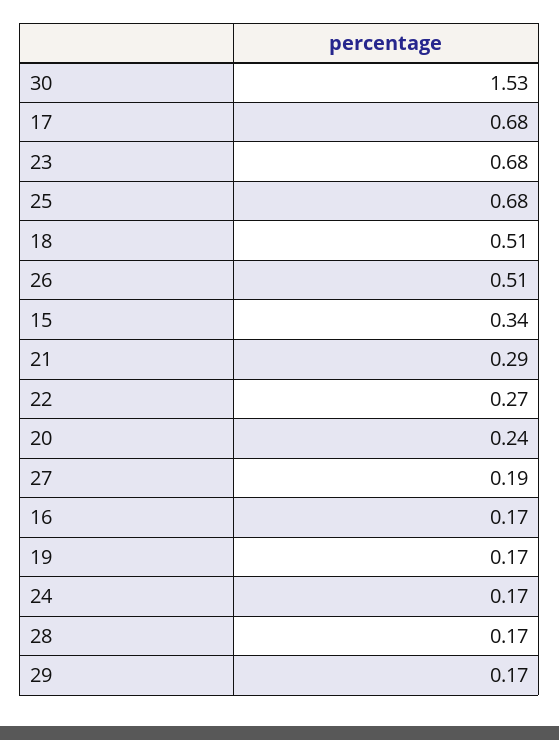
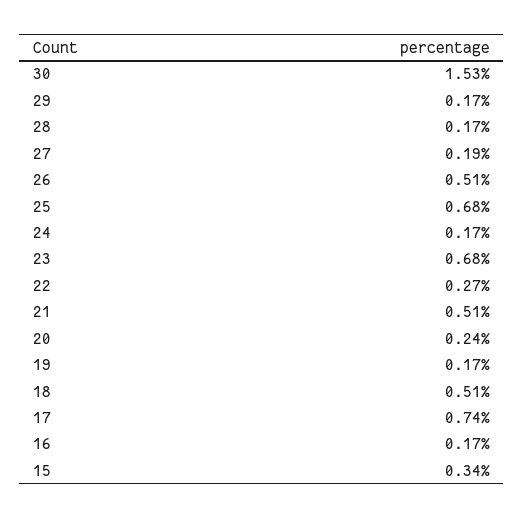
17: 0.68 -> 0.74
21: 0.29 -> 0.51

